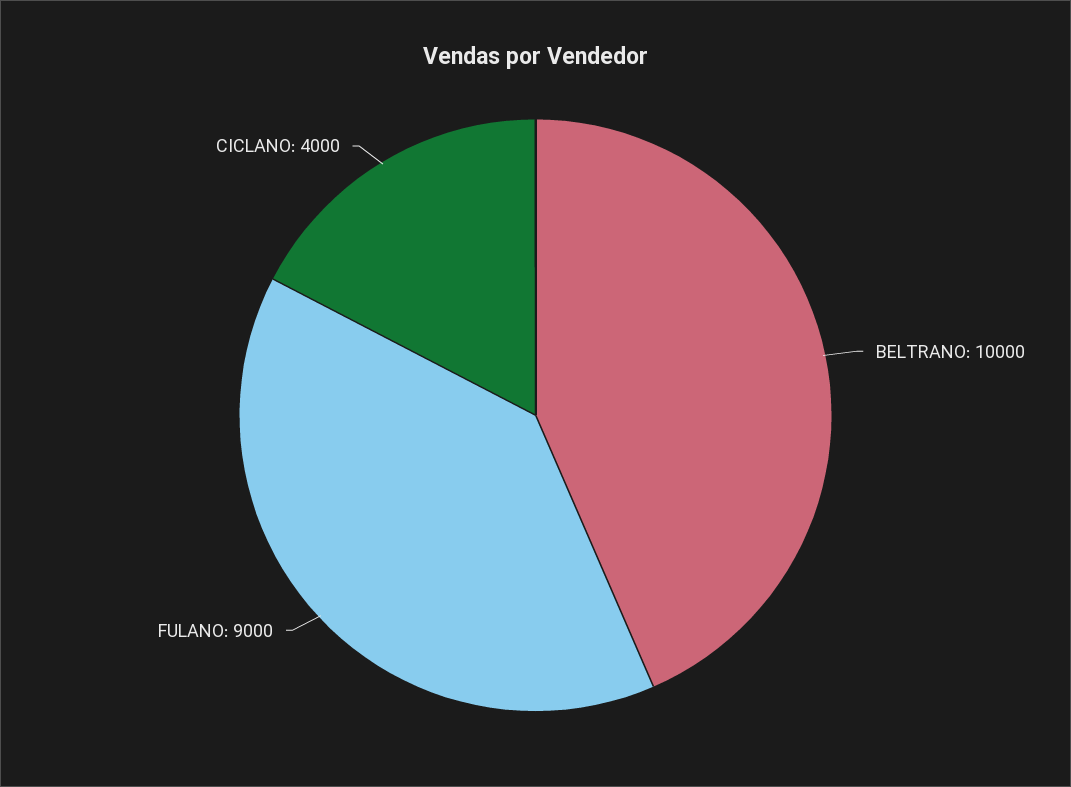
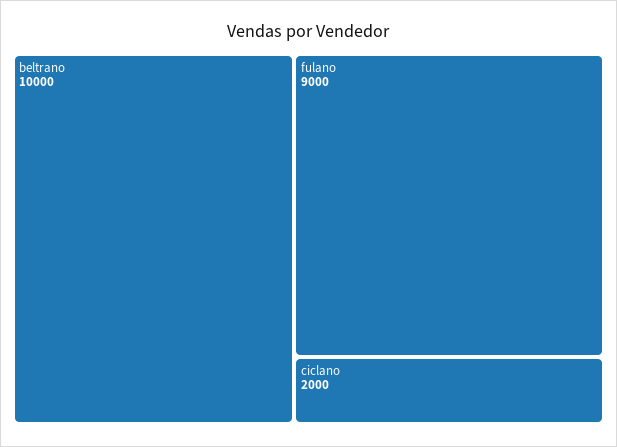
CICLANO: 4000 -> 2000

